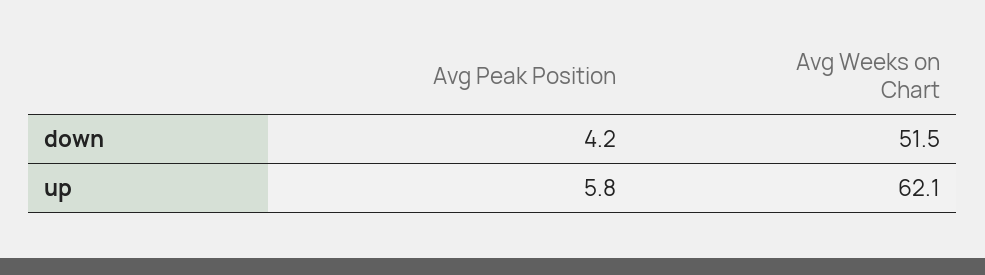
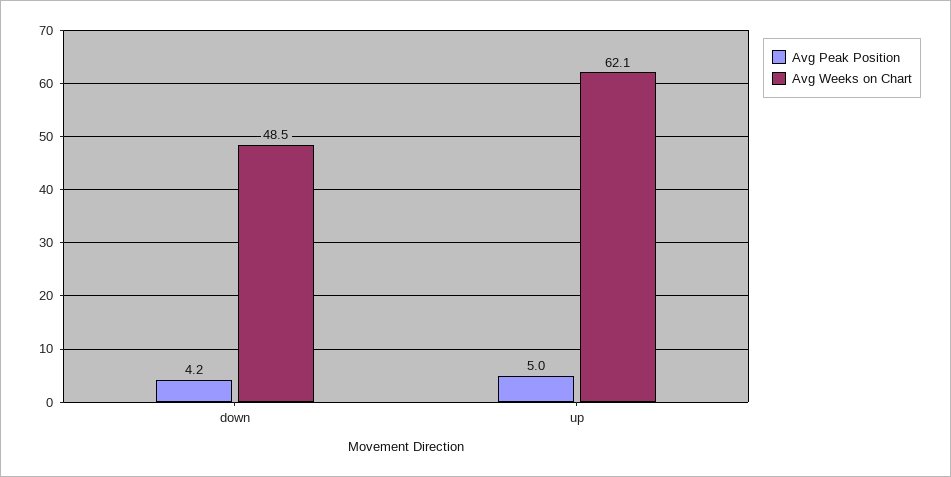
Avg Weeks on Chart, down: 51.5 -> 48.5
Avg Peak Position, up: 5.8 -> 5

